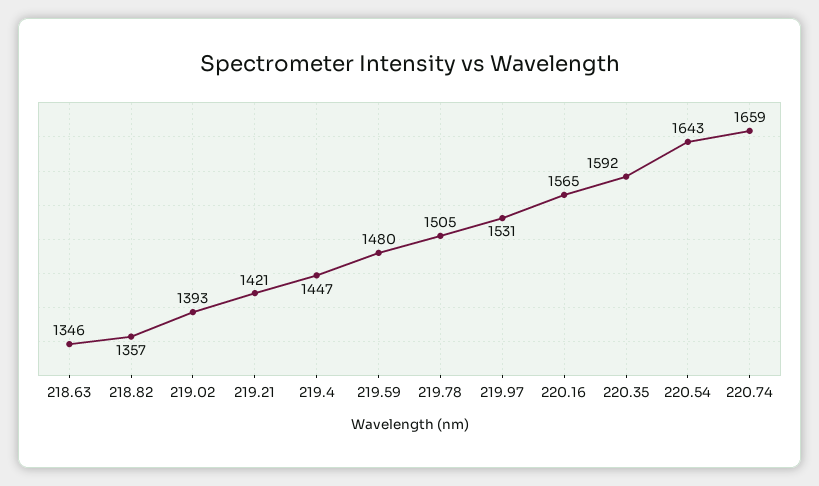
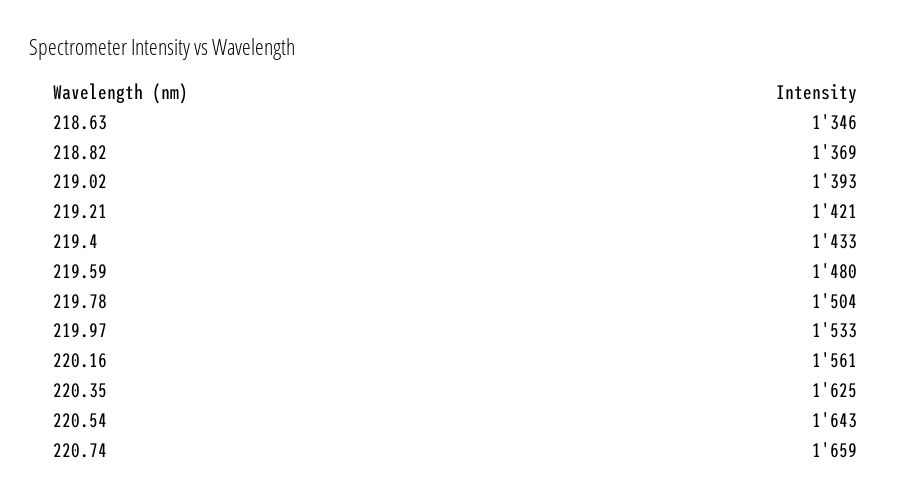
218.82: 1357 -> 1369
219.4: 1447 -> 1433
219.78: 1505 -> 1504
219.97: 1531 -> 1533
220.16: 1565 -> 1561
220.35: 1592 -> 1625

